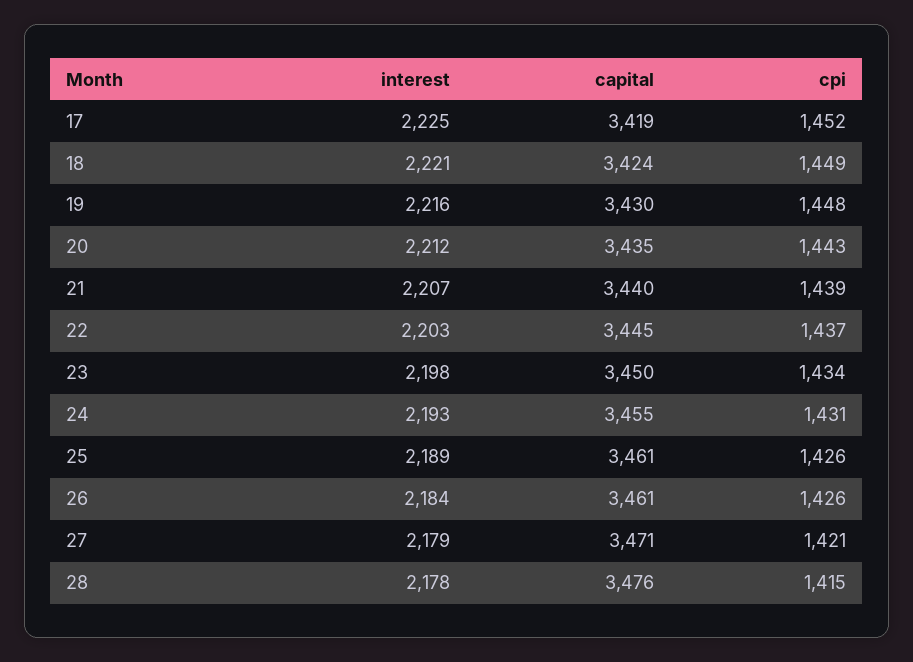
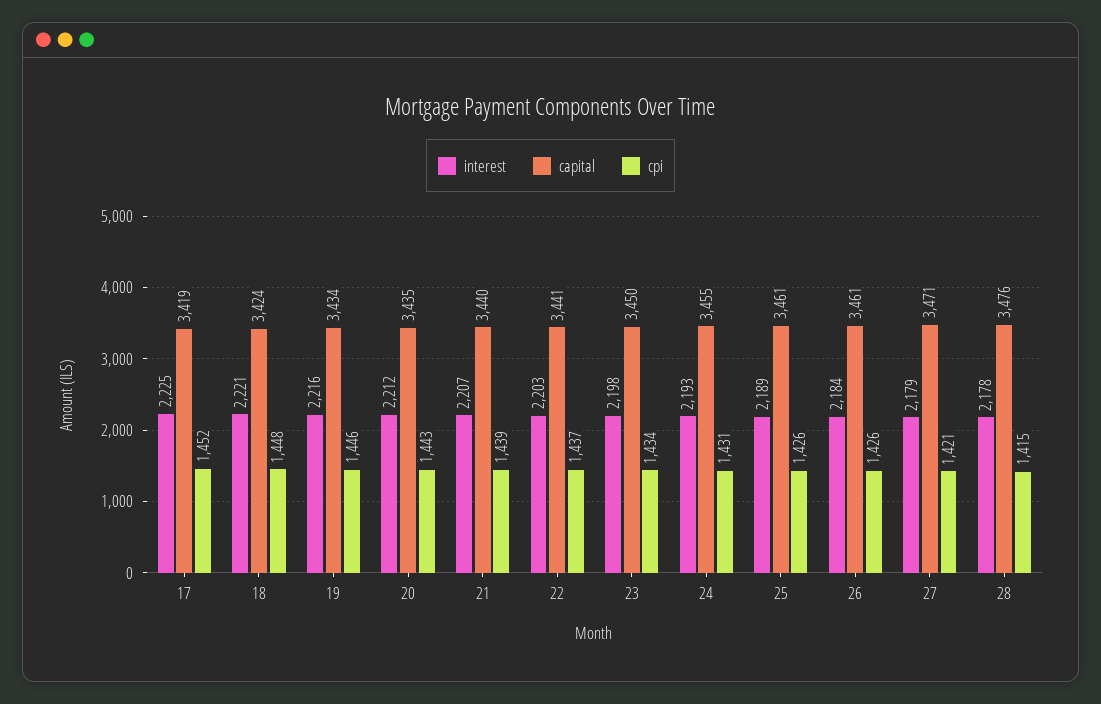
cpi, 18: 1449 -> 1448
capital, 19: 3430 -> 3434
cpi, 19: 1448 -> 1446
capital, 22: 3445 -> 3441

